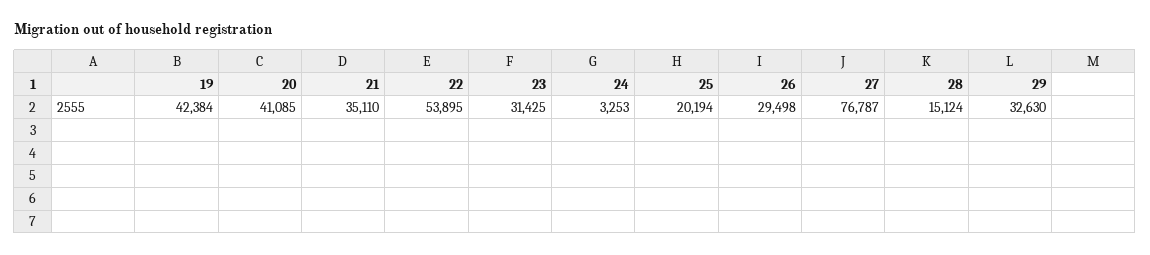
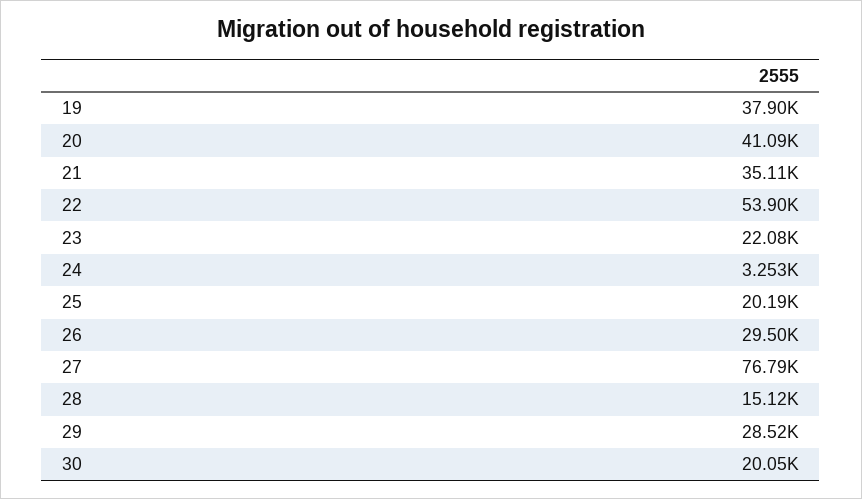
19: 42384 -> 37900
23: 31425 -> 22080
29: 32630 -> 28520
30: none -> 20050

